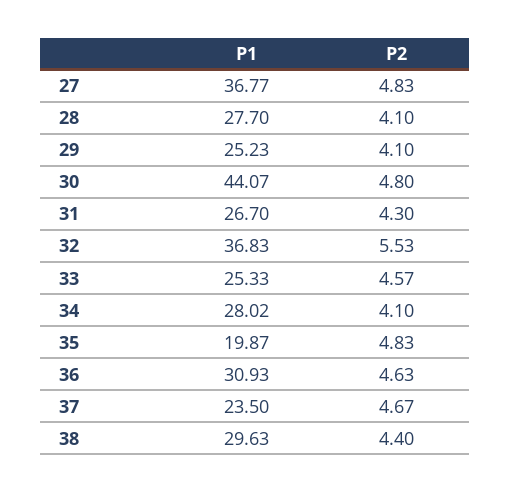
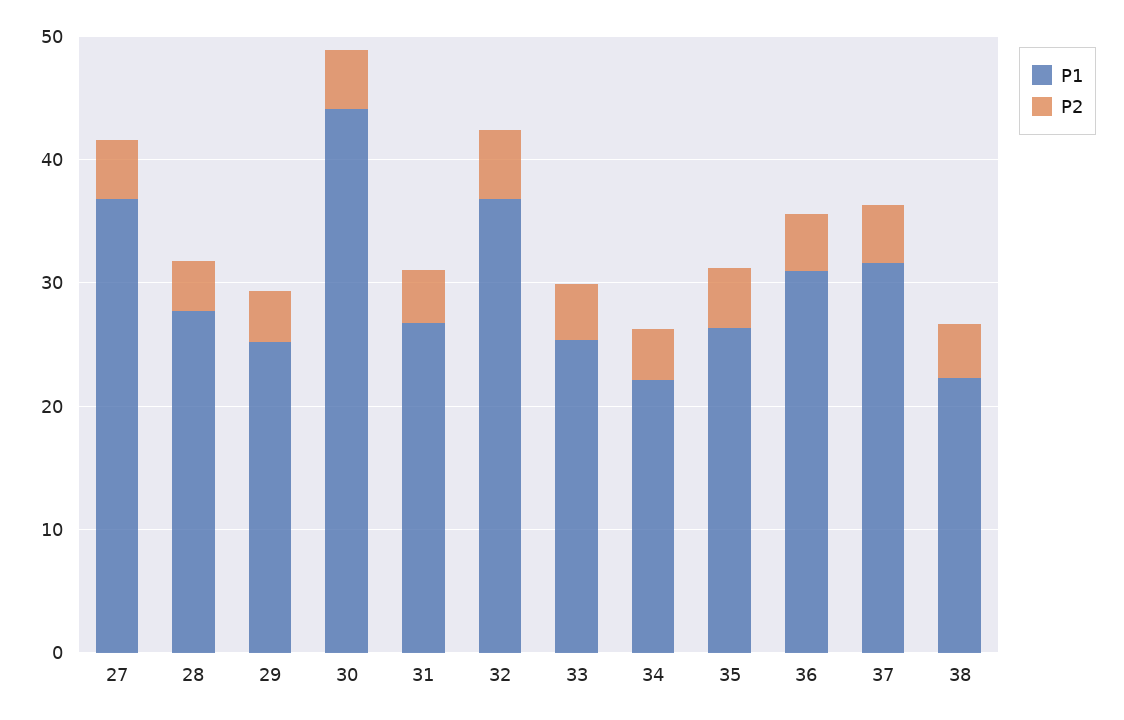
P1, 34: 28.02 -> 22
P1, 35: 19.87 -> 26
P1, 37: 23.5 -> 32
P1, 38: 29.63 -> 22

